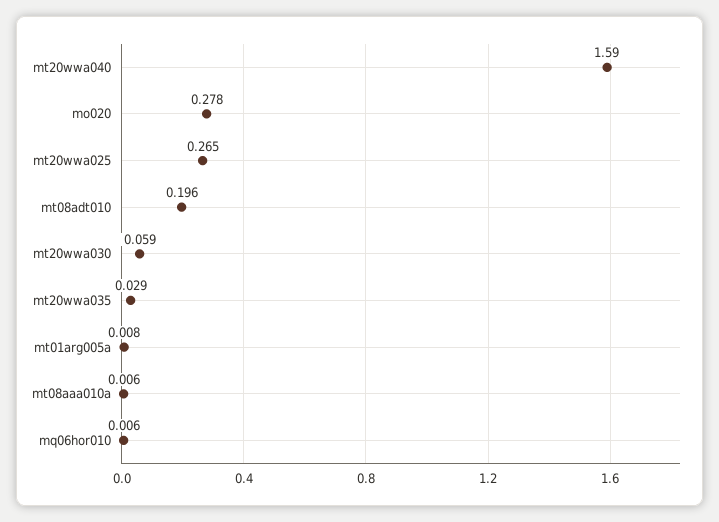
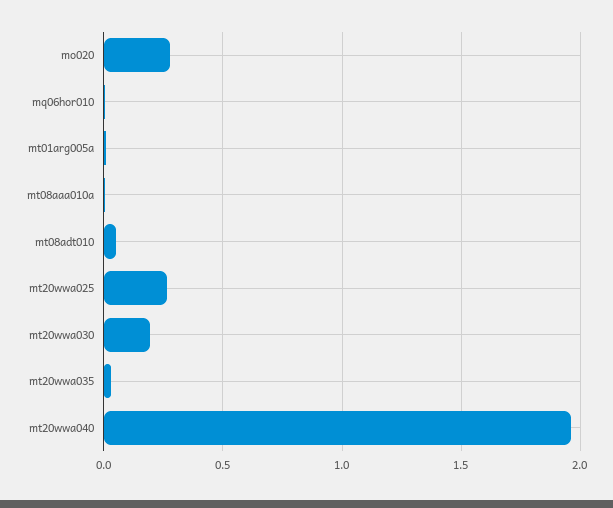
mt20wwa040: 1.59 -> 1.95
mt08adt010: 0.196 -> 0.05
mt20wwa030: 0.059 -> 0.2

